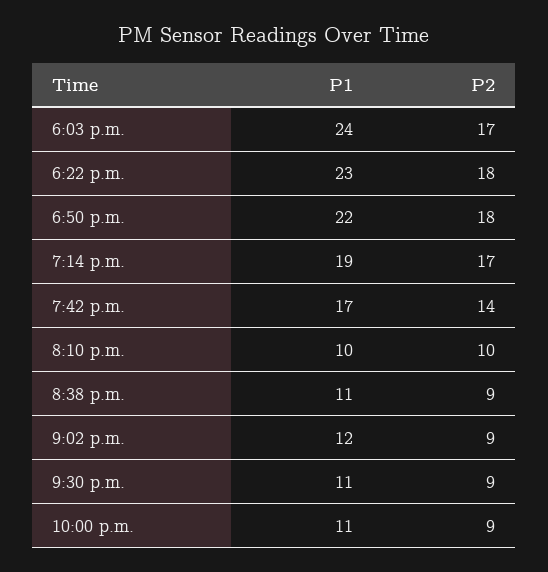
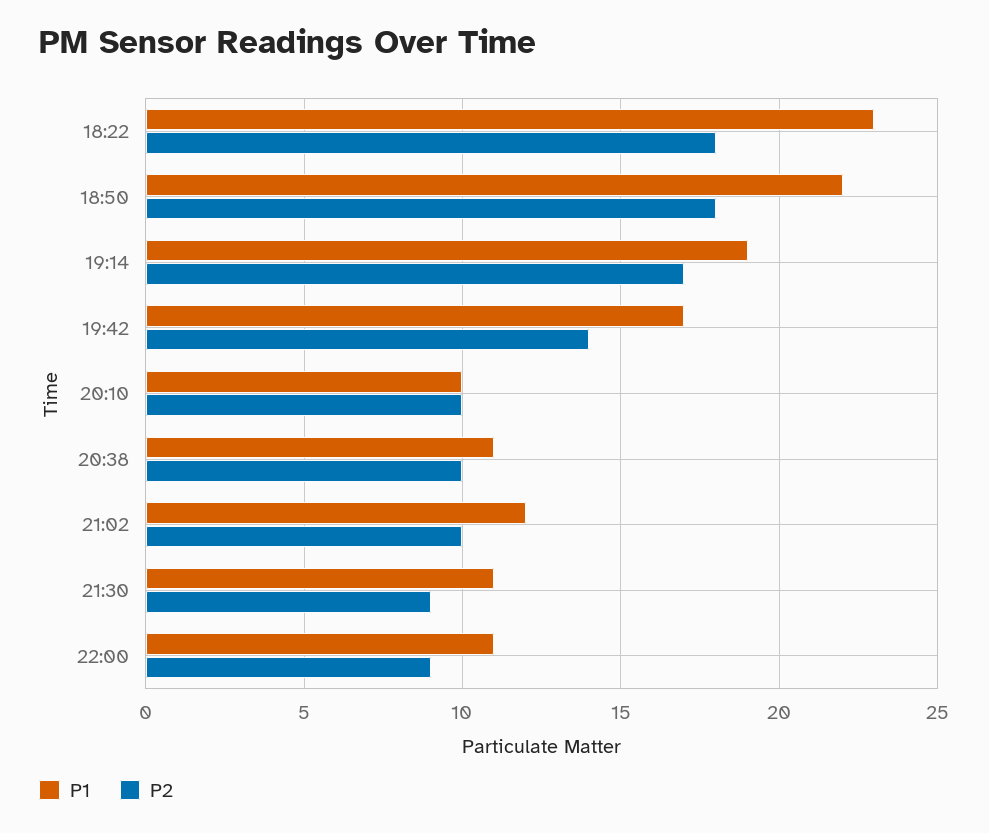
P1, 6:03 p.m.: 24 -> none
P2, 6:03 p.m.: 17 -> none
P2, 8:38 p.m.: 9 -> 10
P2, 9:02 p.m.: 9 -> 10

